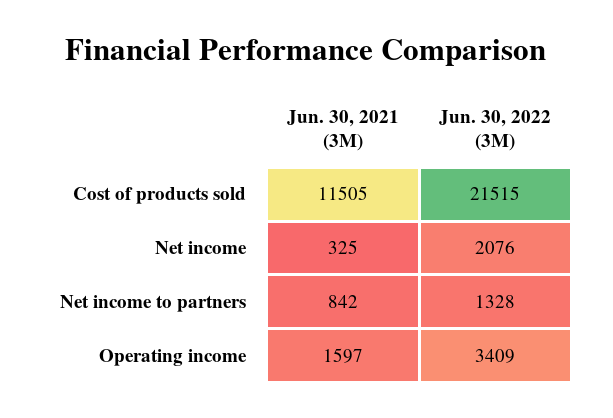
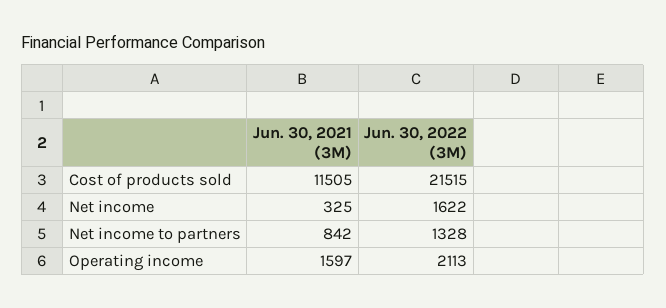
Jun. 30, 2022 (3M), Net income: 2076 -> 1622
Jun. 30, 2022 (3M), Operating income: 3409 -> 2113

